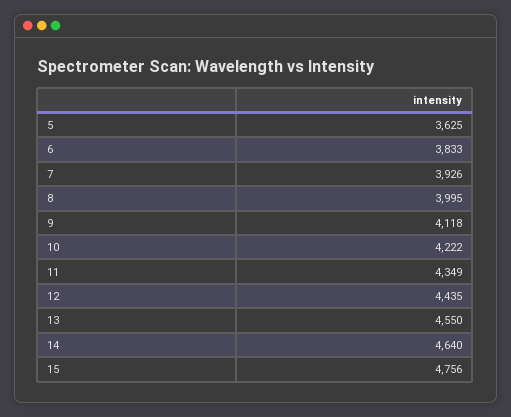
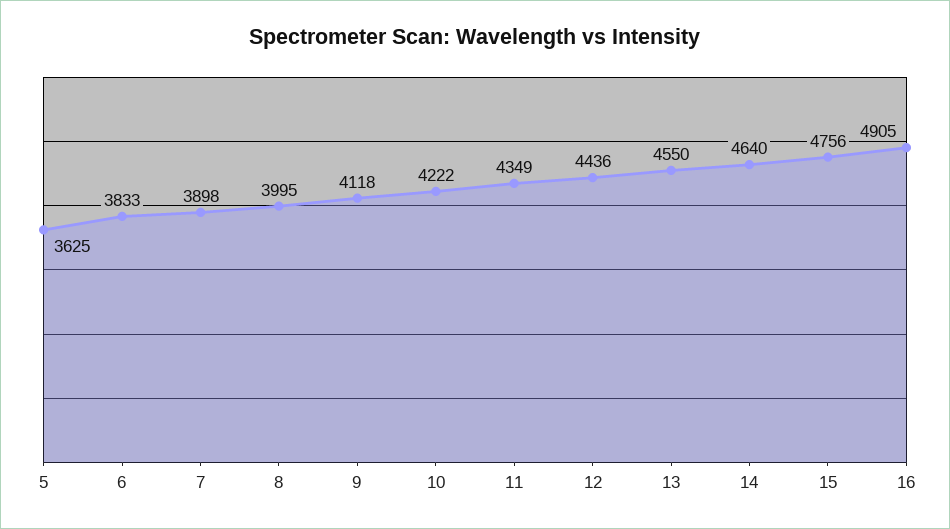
7: 3926 -> 3898
12: 4435 -> 4436
16: none -> 4905

